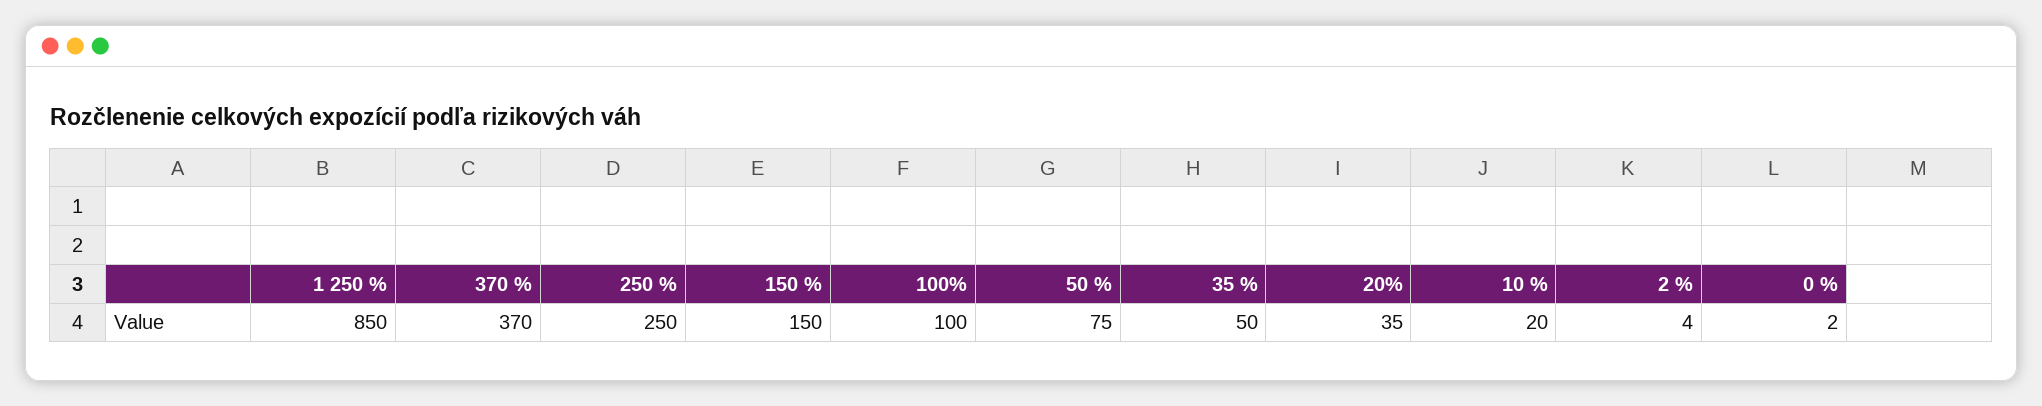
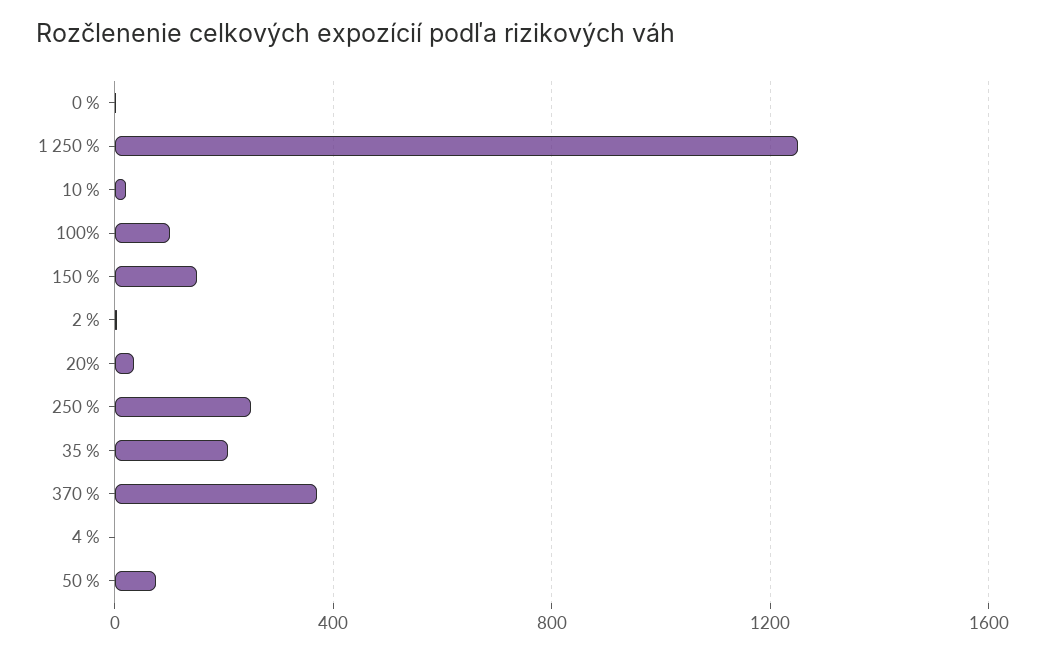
1 250 %: 850 -> 1250
35 %: 50 -> 200
4 %: none -> 0

